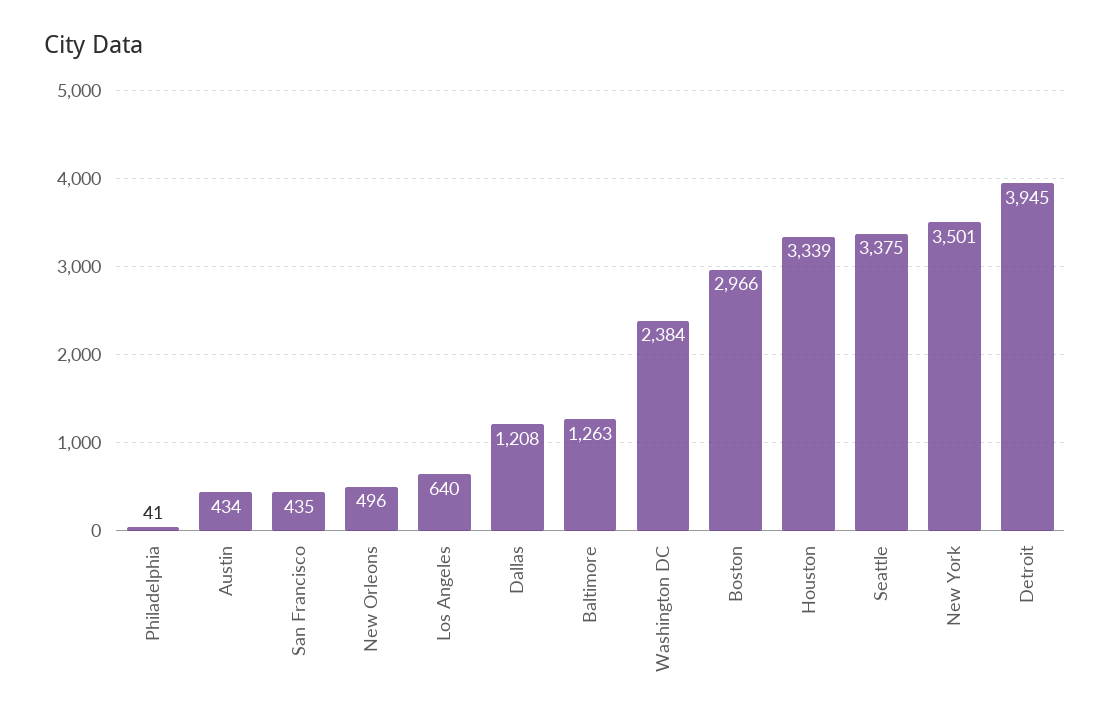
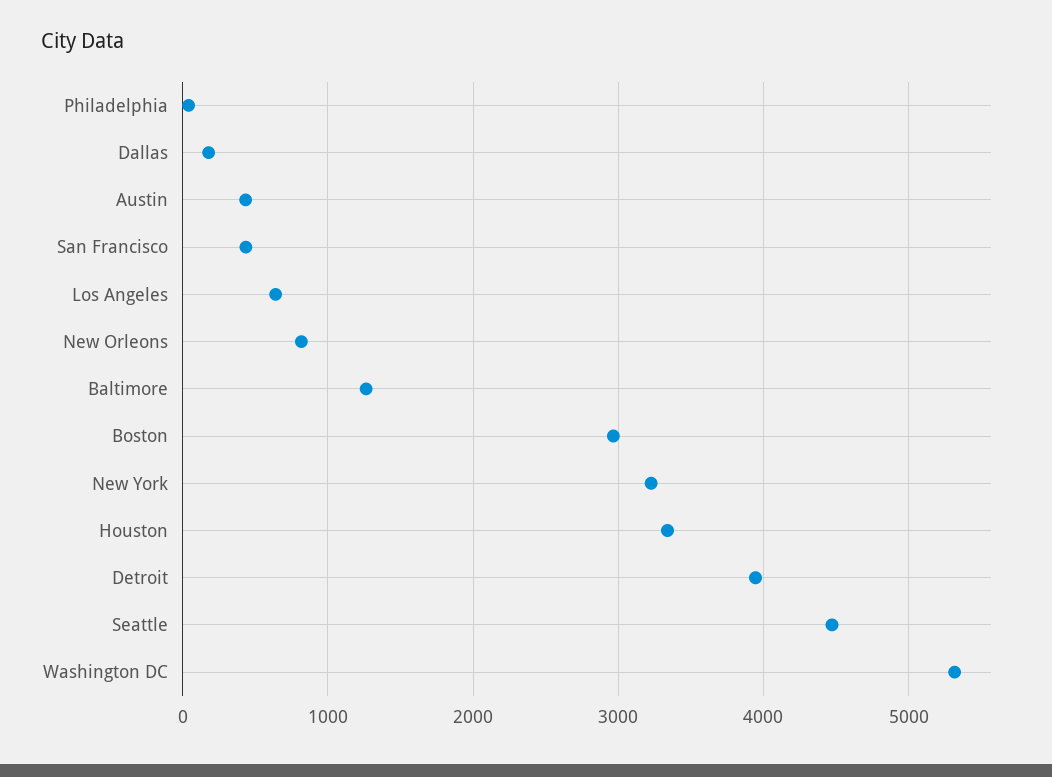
New Orleons: 496 -> 800
Dallas: 1208 -> 200
Washington DC: 2384 -> 5300
Seattle: 3375 -> 4500
New York: 3501 -> 3200

